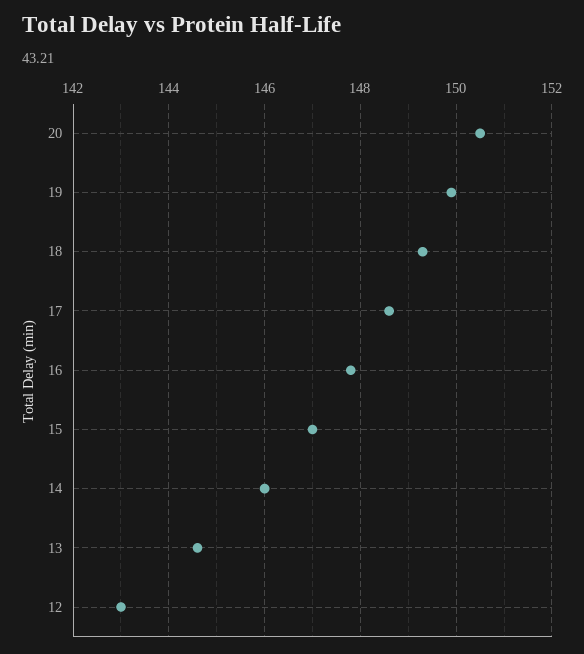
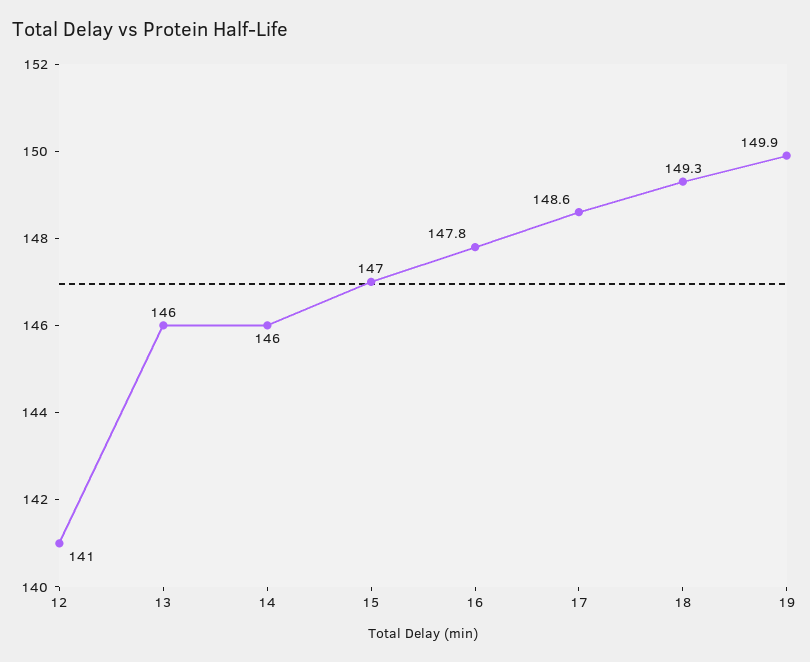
20: 150.5 -> none
13: 144.5 -> 146
12: 143 -> 141

